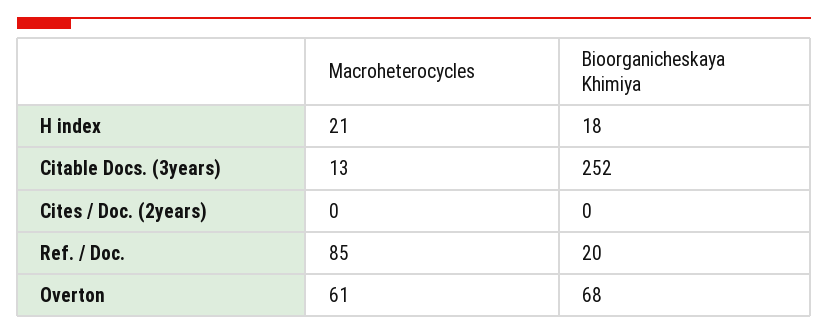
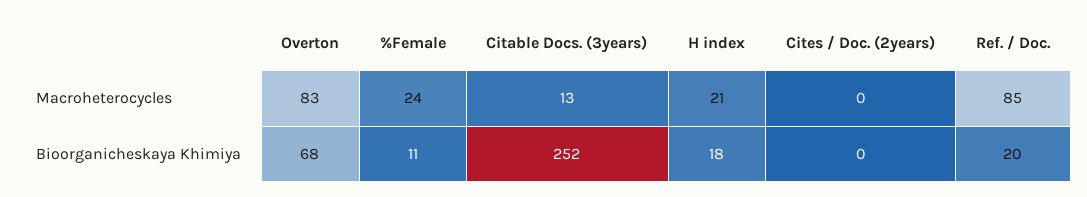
Macroheterocycles, Overton: 61 -> 83
Macroheterocycles, %Female: none -> 24
Bioorganicheskaya Khimiya, %Female: none -> 11

